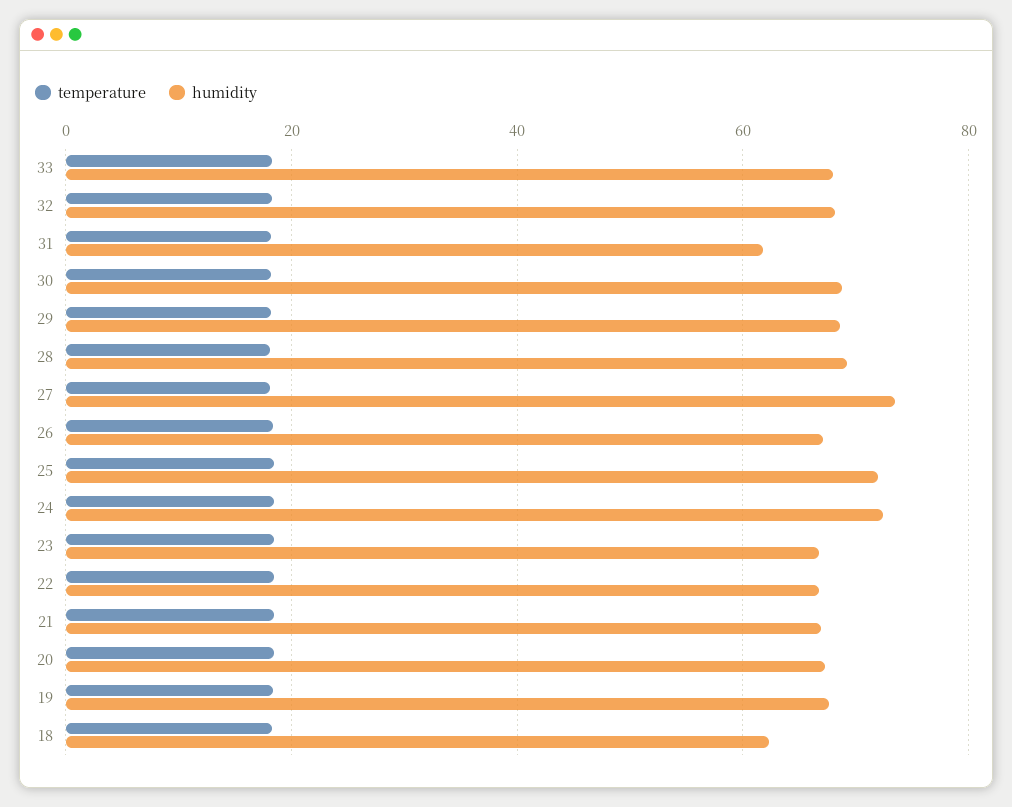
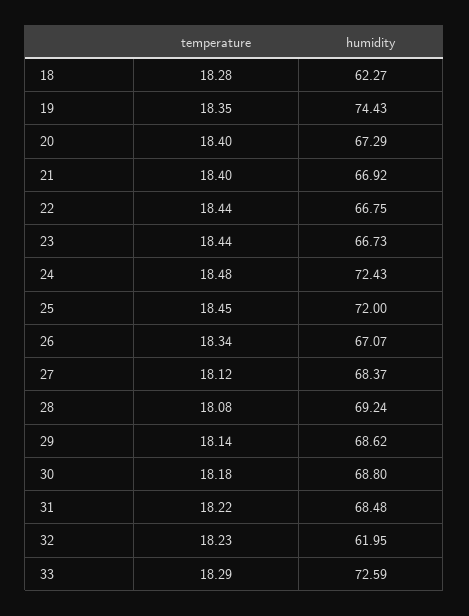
humidity, 33: 68 -> 72.59
humidity, 32: 68 -> 61.95
humidity, 31: 62 -> 68.48
humidity, 27: 74 -> 68.37
humidity, 19: 68 -> 74.43

